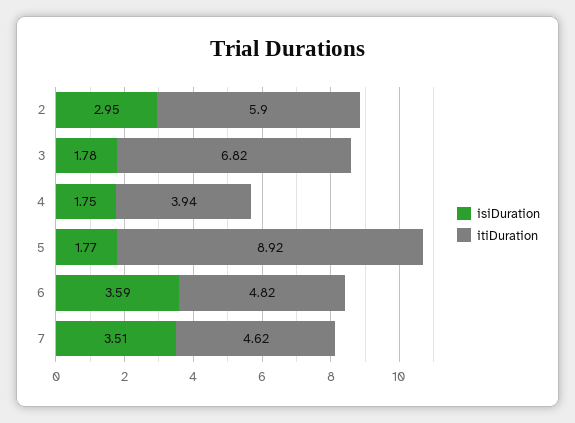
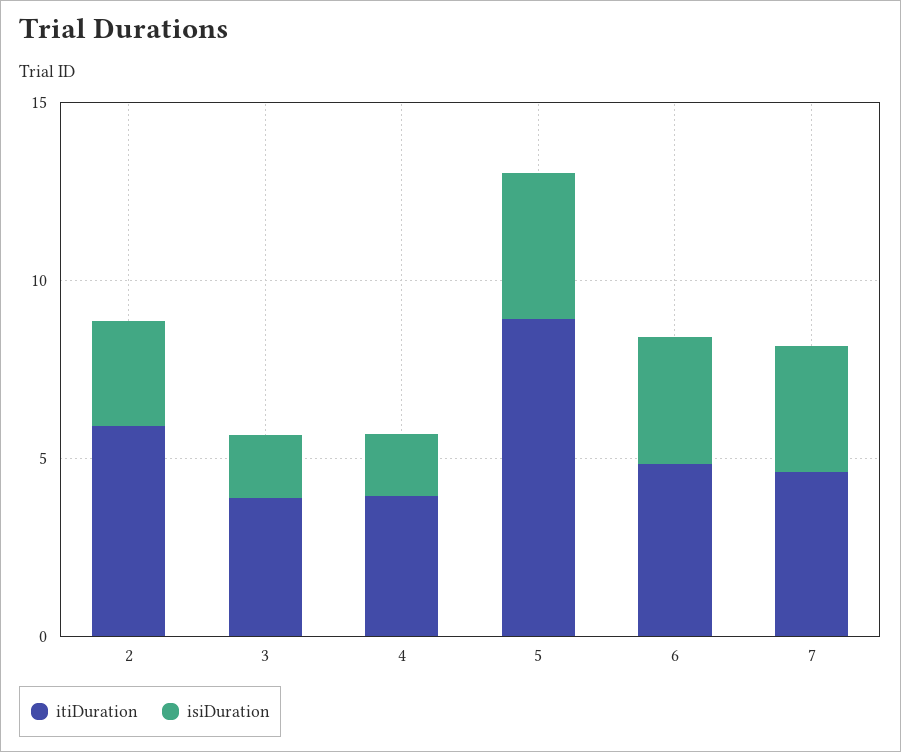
itiDuration, 3: 6.82 -> 4
isiDuration, 5: 1.77 -> 4

